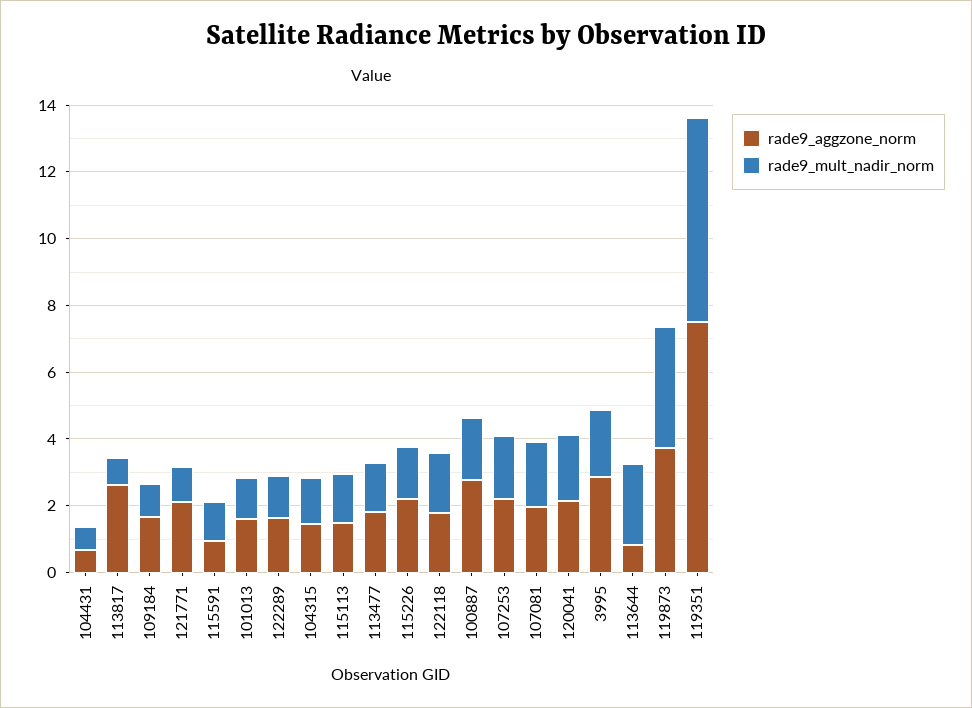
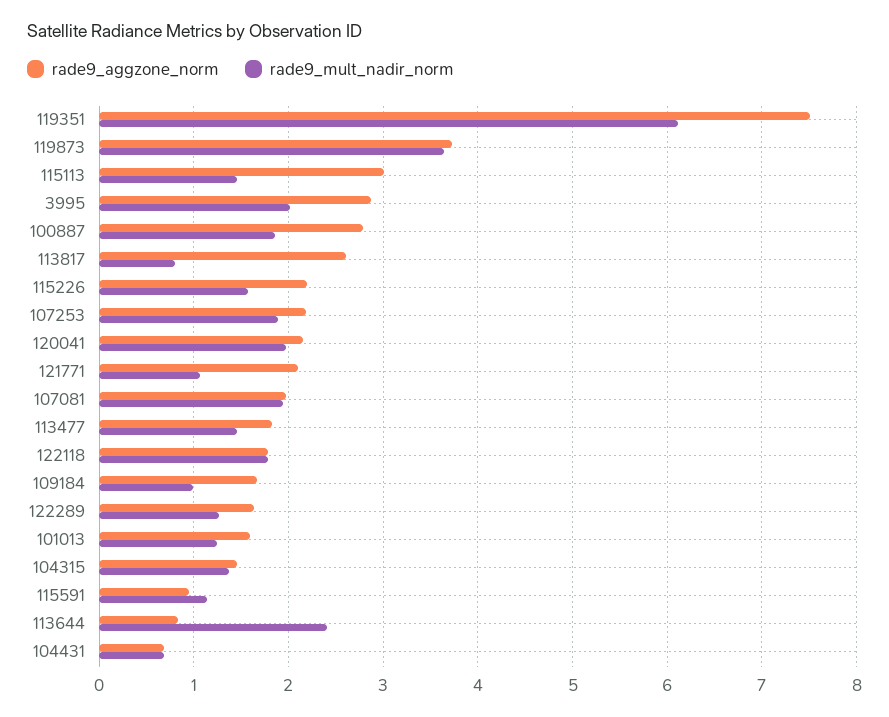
rade9_aggzone_norm, 115113: 1.5 -> 3

